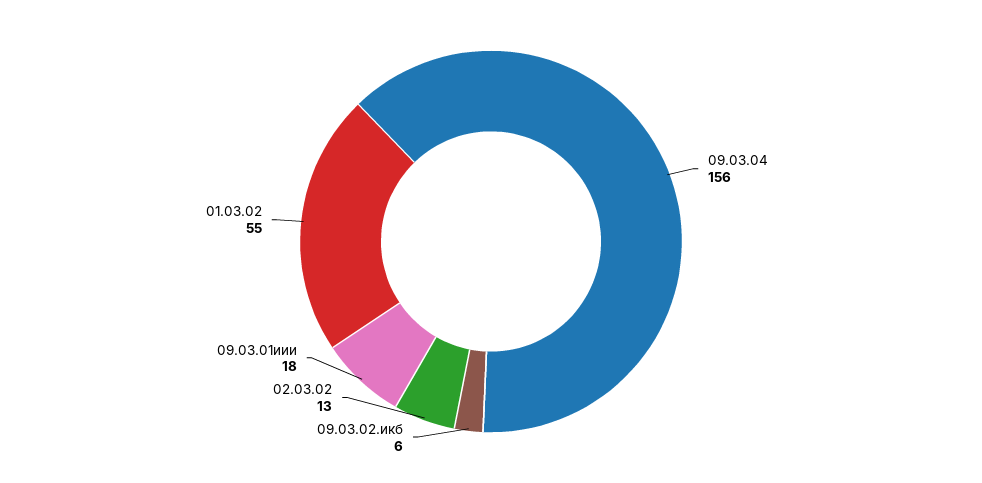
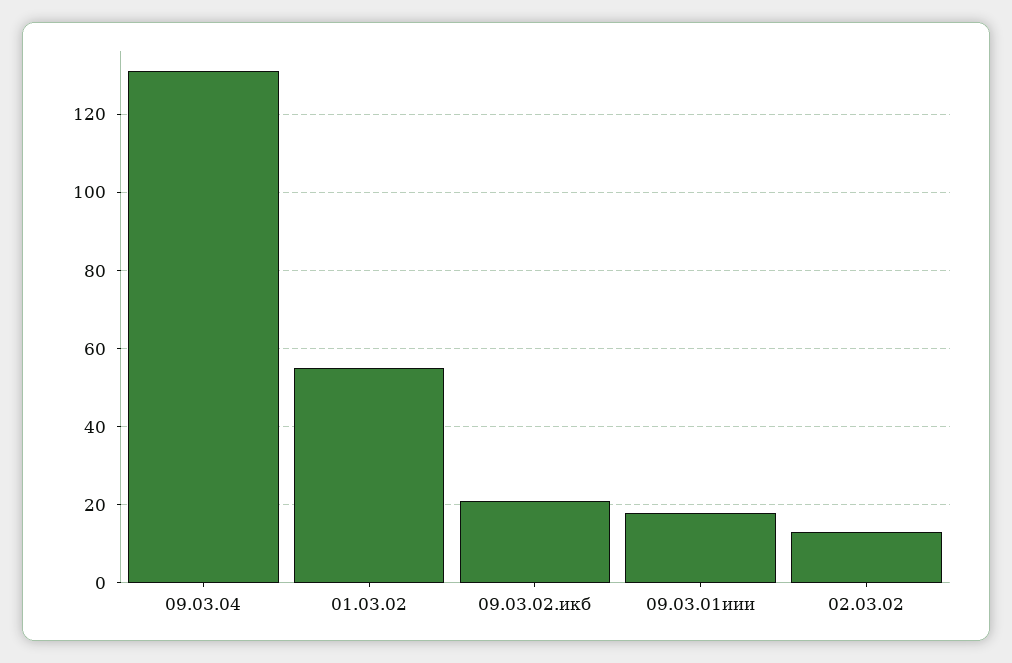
09.03.04: 156 -> 130
09.03.02.икб: 6 -> 20

